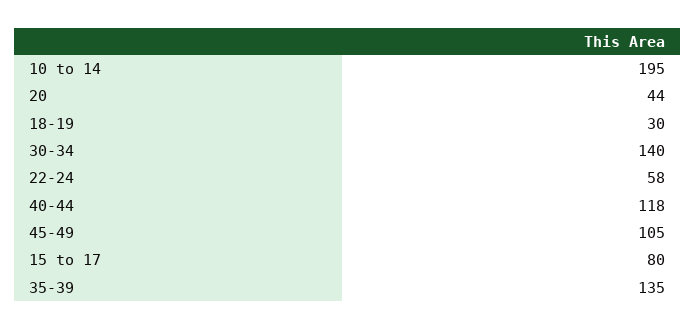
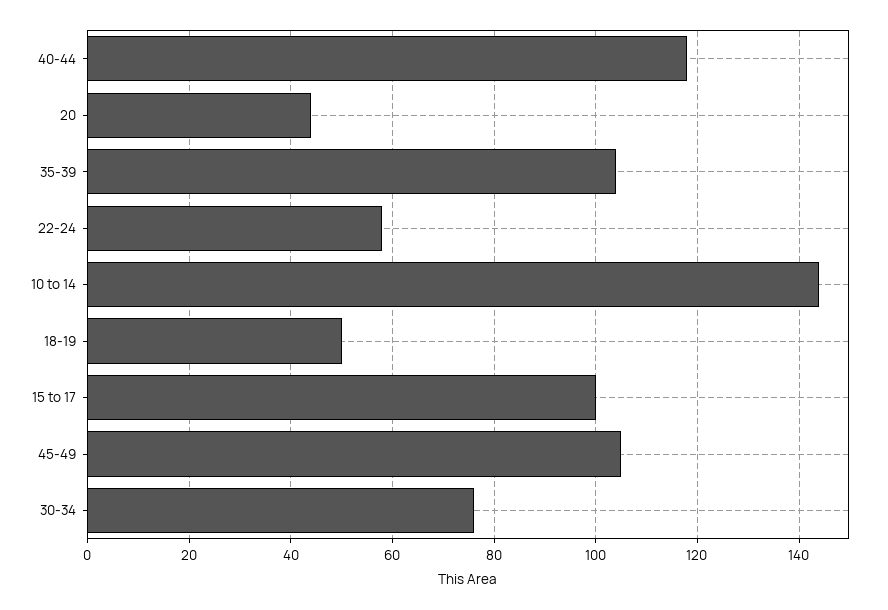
10 to 14: 195 -> 145
18-19: 30 -> 50
30-34: 140 -> 75
15 to 17: 80 -> 100
35-39: 135 -> 105

